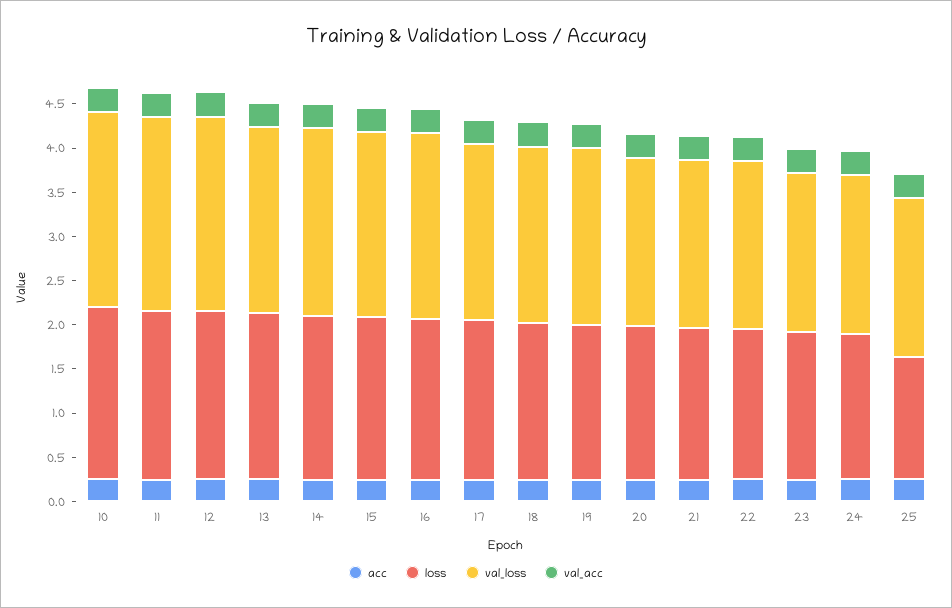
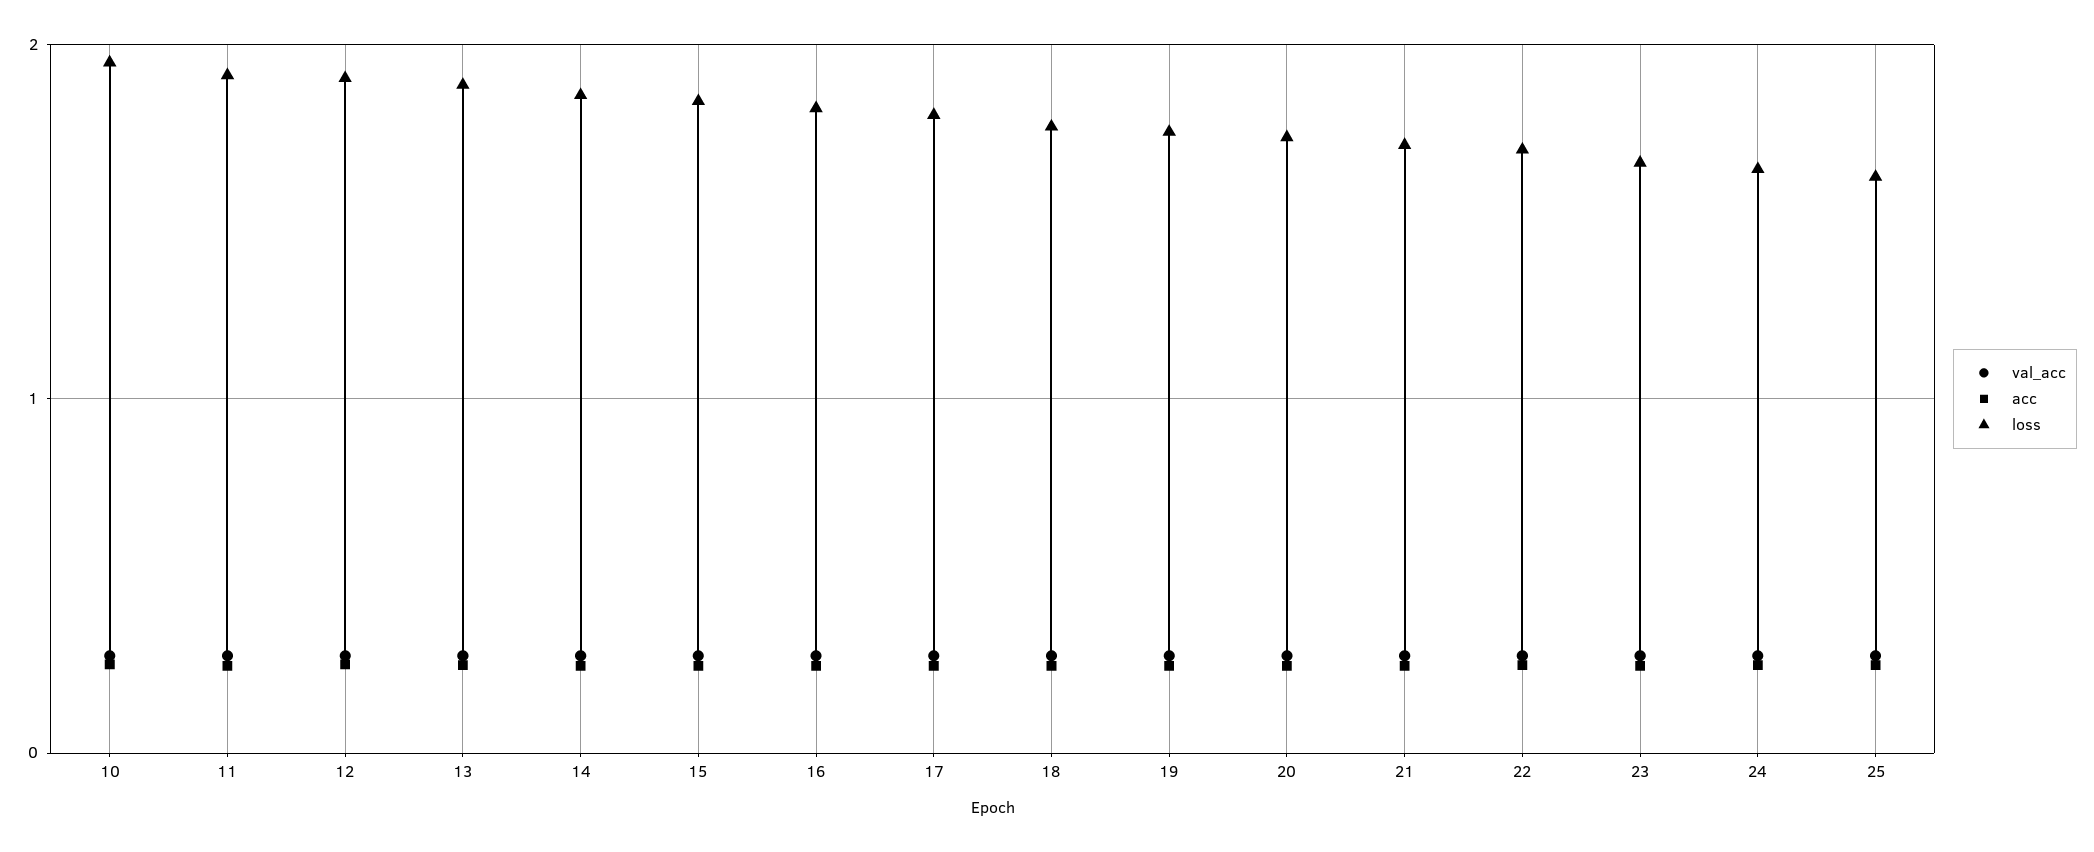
val_loss, 10: 2.2 -> none
val_loss, 11: 2.2 -> none
val_loss, 12: 2.2 -> none
val_loss, 13: 2.1 -> none
val_loss, 14: 2.1 -> none
val_loss, 15: 2.1 -> none
val_loss, 16: 2.1 -> none
val_loss, 17: 2 -> none
val_loss, 18: 2 -> none
val_loss, 19: 2 -> none
val_loss, 20: 1.9 -> none
val_loss, 21: 1.9 -> none
val_loss, 22: 1.9 -> none
val_loss, 23: 1.8 -> none
val_loss, 24: 1.8 -> none
loss, 25: 1.4 -> 1.6
val_loss, 25: 1.8 -> none

